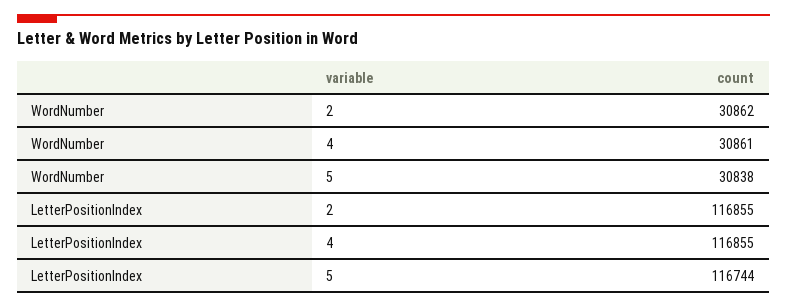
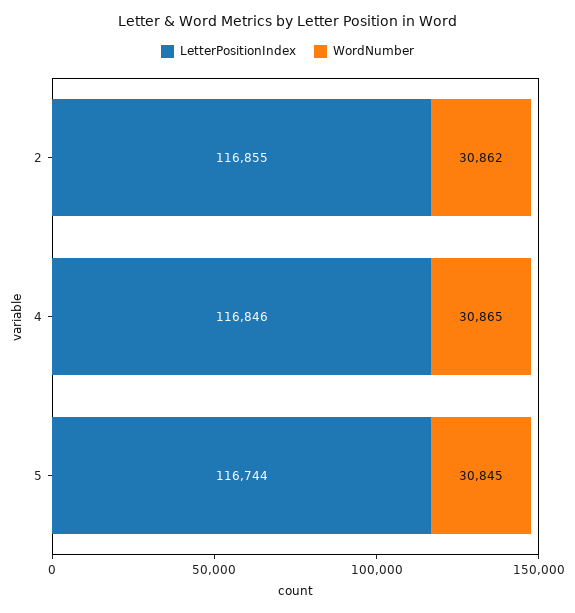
WordNumber, 4: 30861 -> 30865
WordNumber, 5: 30838 -> 30845
LetterPositionIndex, 4: 116855 -> 116846

